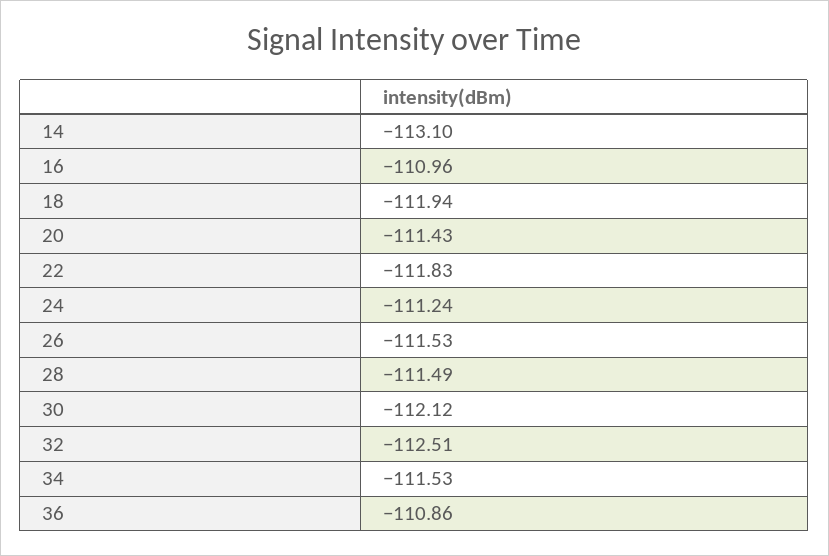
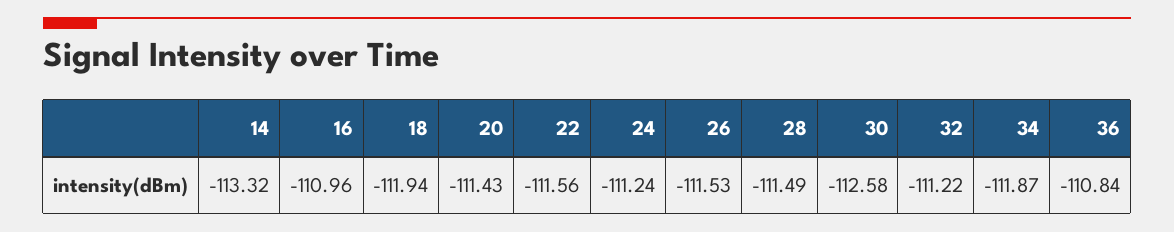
14: -113.1 -> -113.32
22: -111.83 -> -111.56
30: -112.12 -> -112.58
32: -112.51 -> -111.22
34: -111.53 -> -111.87
36: -110.86 -> -110.84

